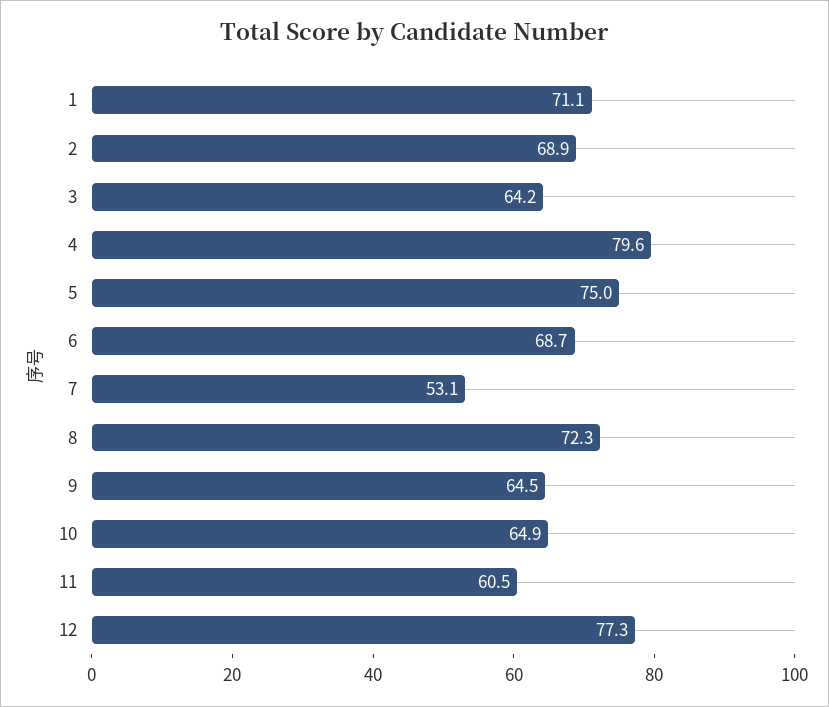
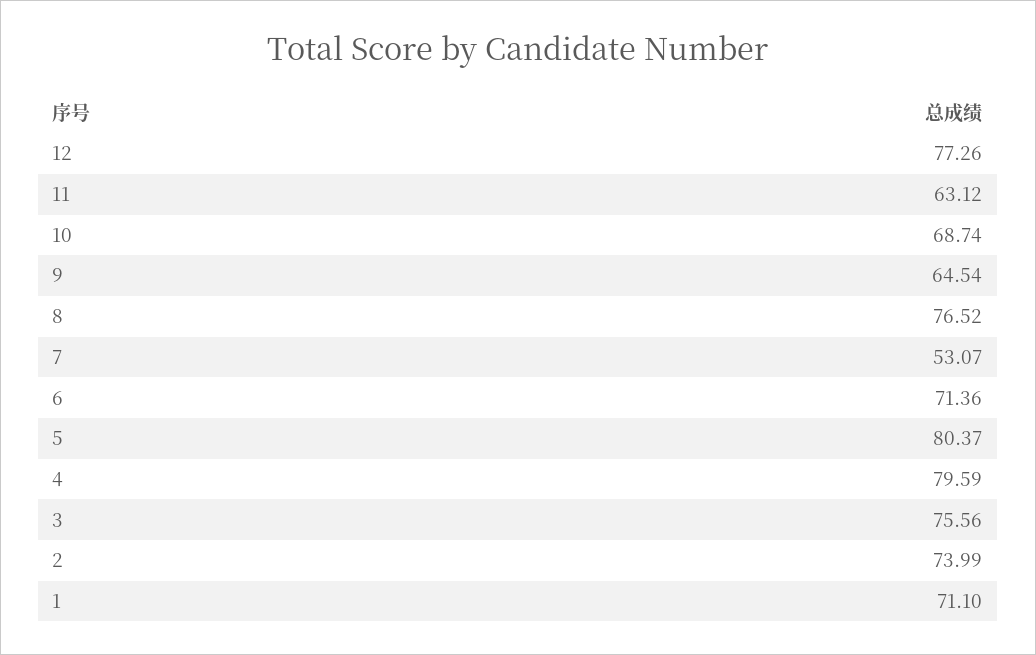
2: 68.9 -> 73.99
3: 64.2 -> 75.56
5: 75 -> 80.37
6: 68.7 -> 71.36
8: 72.3 -> 76.52
10: 64.9 -> 68.74
11: 60.5 -> 63.12

